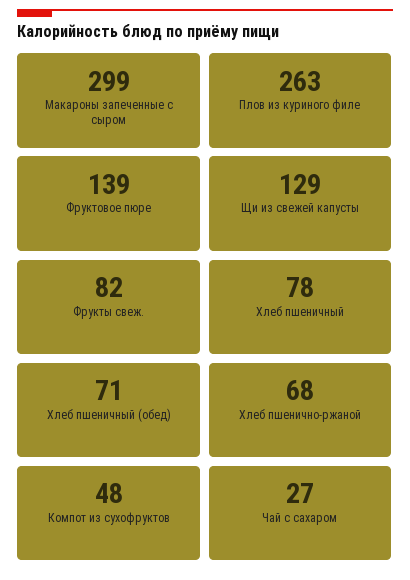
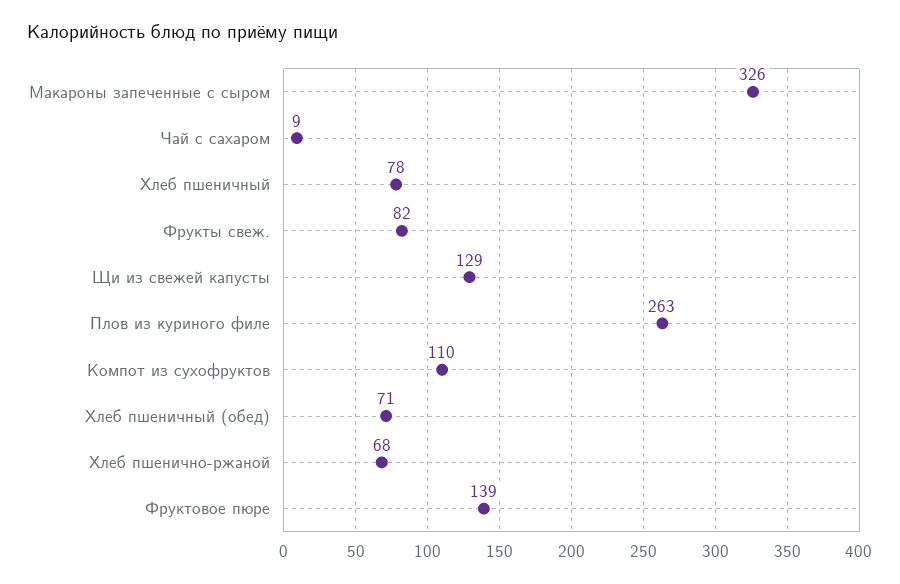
Макароны запеченные с сыром: 299 -> 326
Компот из сухофруктов: 48 -> 110
Чай с сахаром: 27 -> 9

